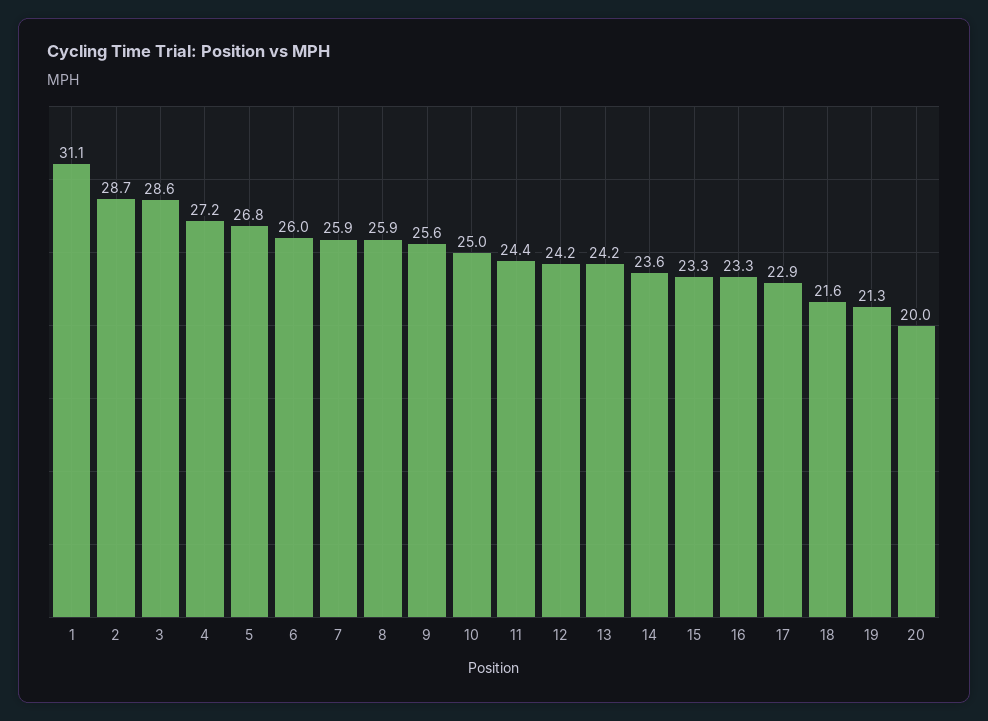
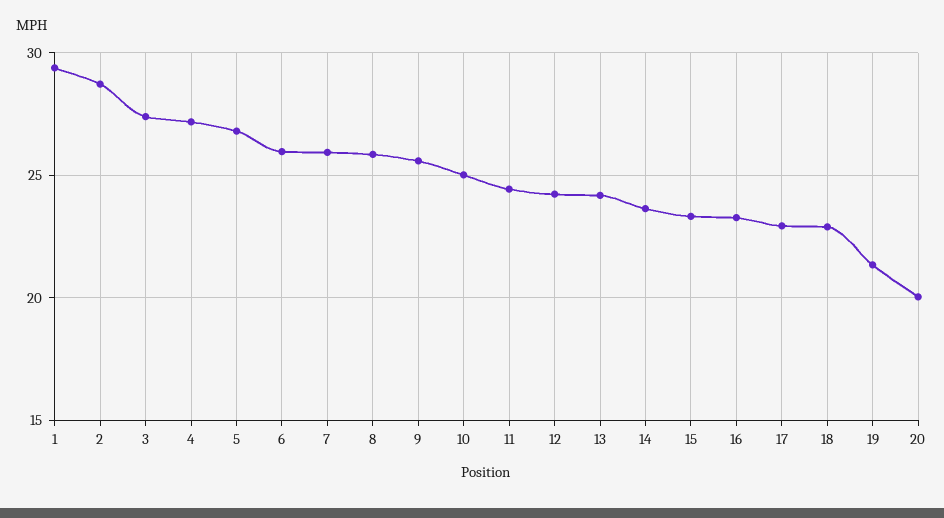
1: 31.1 -> 29.5
3: 28.6 -> 27.5
18: 21.6 -> 23

